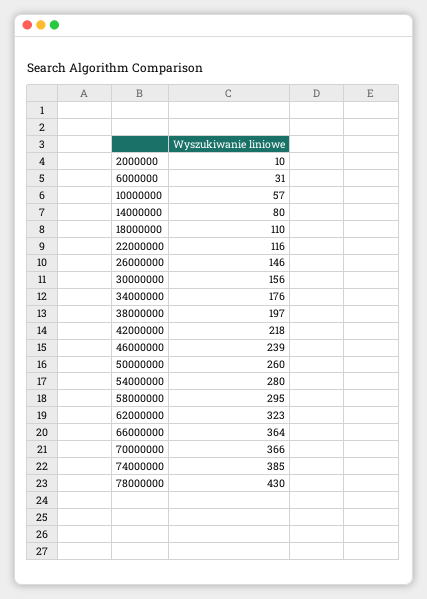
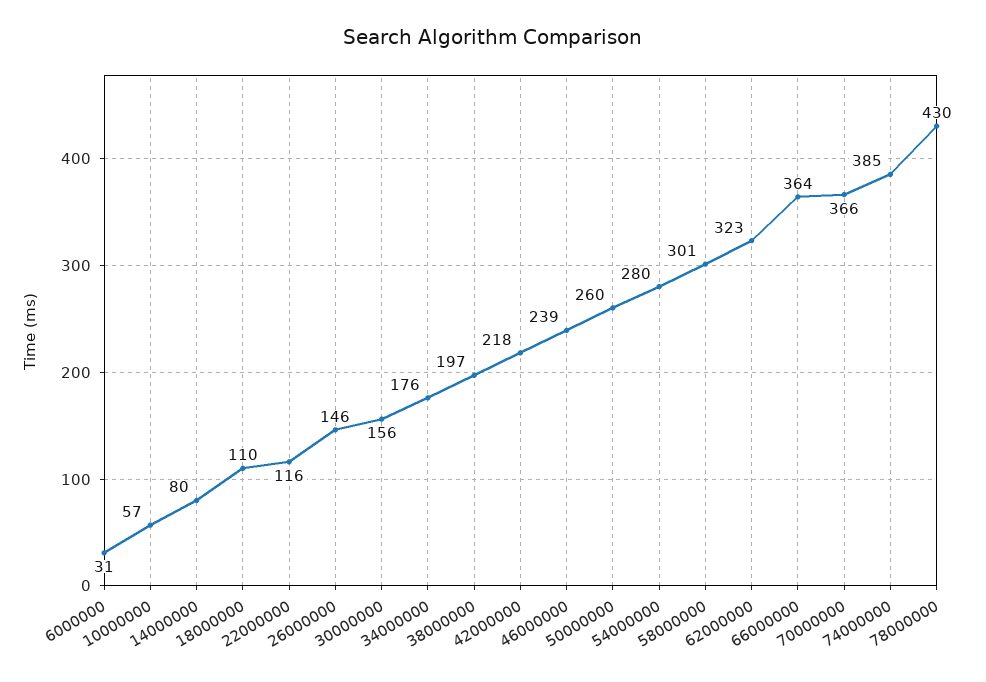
2000000: 10 -> none
58000000: 295 -> 301

